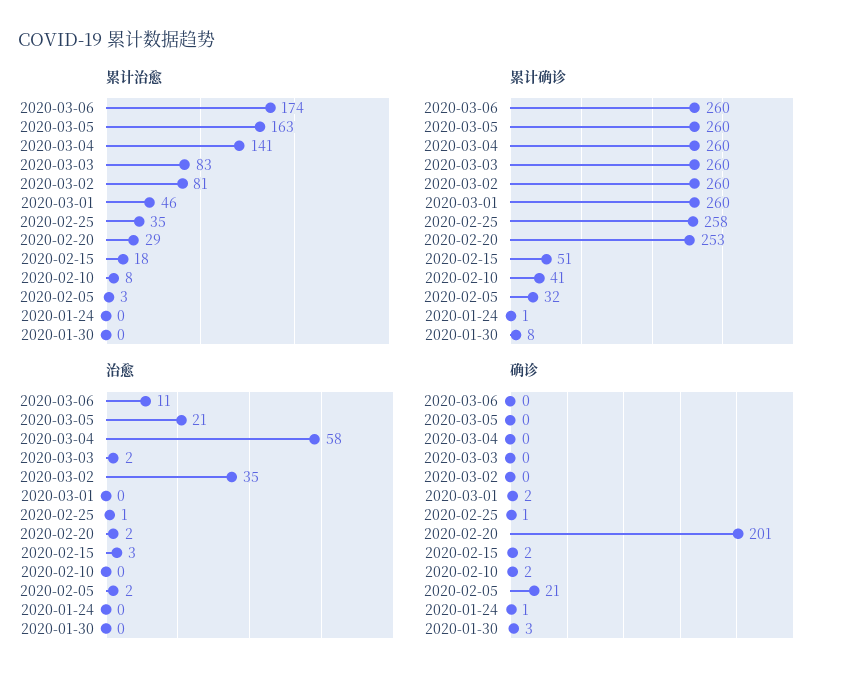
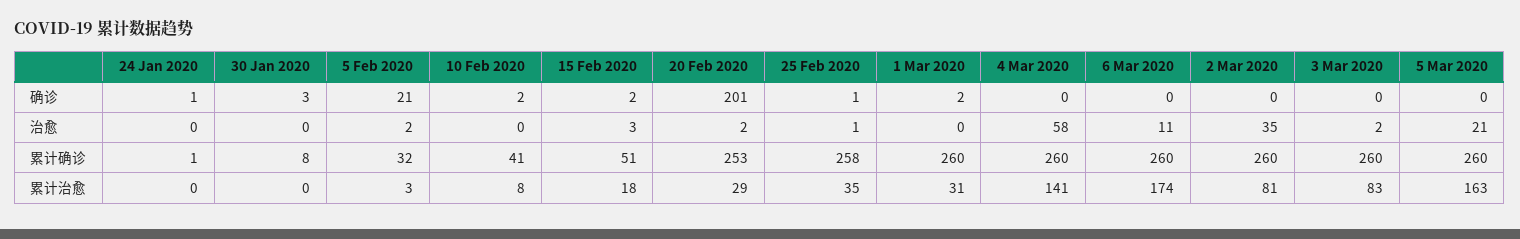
累计治愈, 2020-03-01: 46 -> 31

